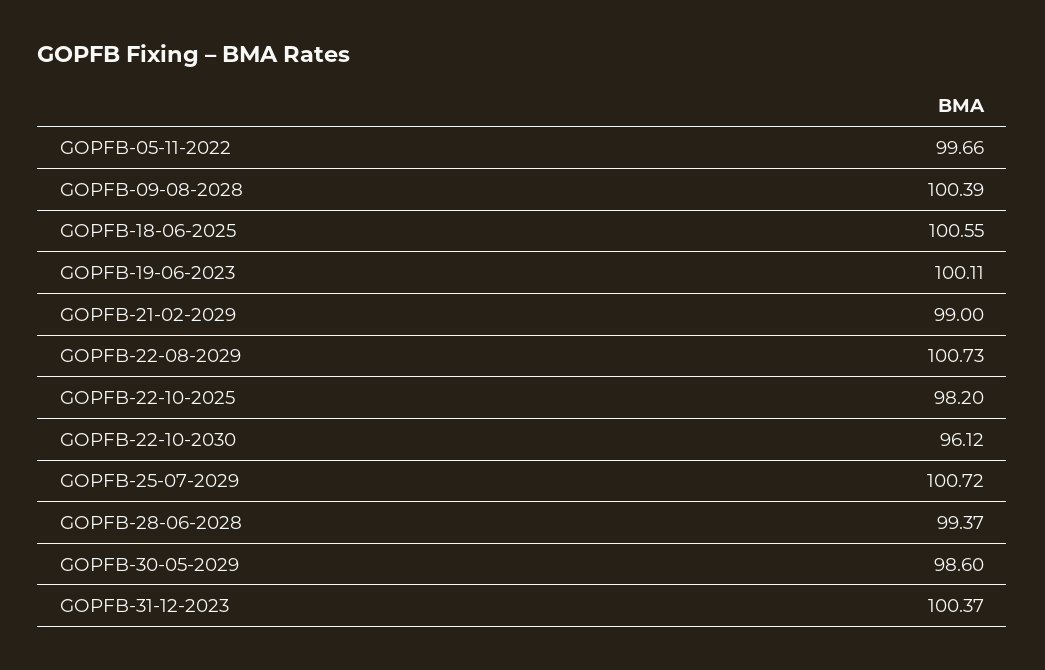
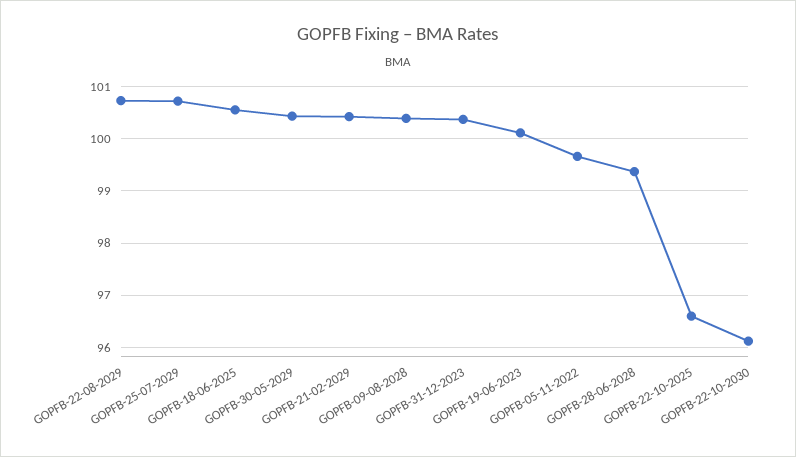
GOPFB-21-02-2029: 99 -> 100.4
GOPFB-22-10-2025: 98.2 -> 96.6
GOPFB-30-05-2029: 98.6 -> 100.4

